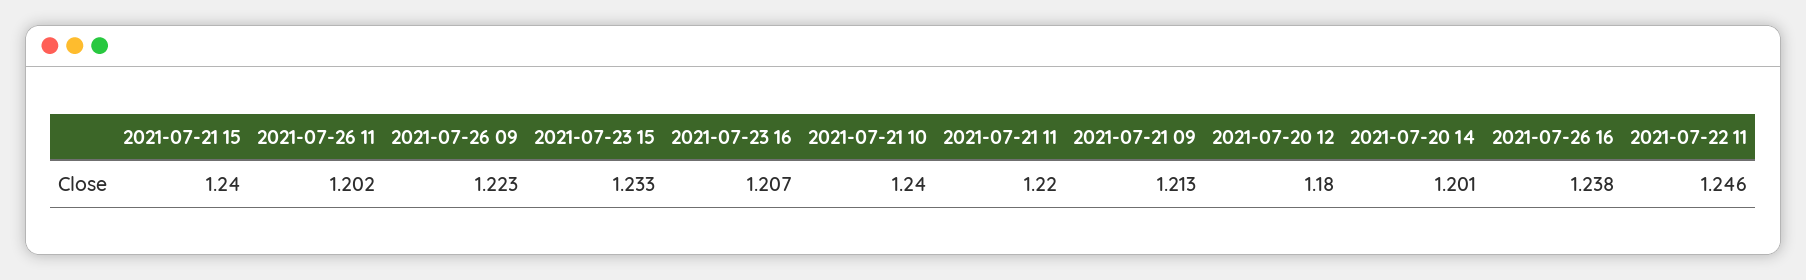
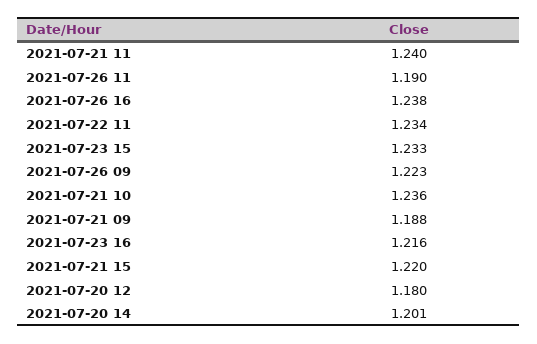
2021-07-21 15: 1.24 -> 1.22
2021-07-26 11: 1.202 -> 1.19
2021-07-23 16: 1.207 -> 1.216
2021-07-21 10: 1.24 -> 1.236
2021-07-21 11: 1.22 -> 1.24
2021-07-21 09: 1.213 -> 1.188
2021-07-22 11: 1.246 -> 1.234

